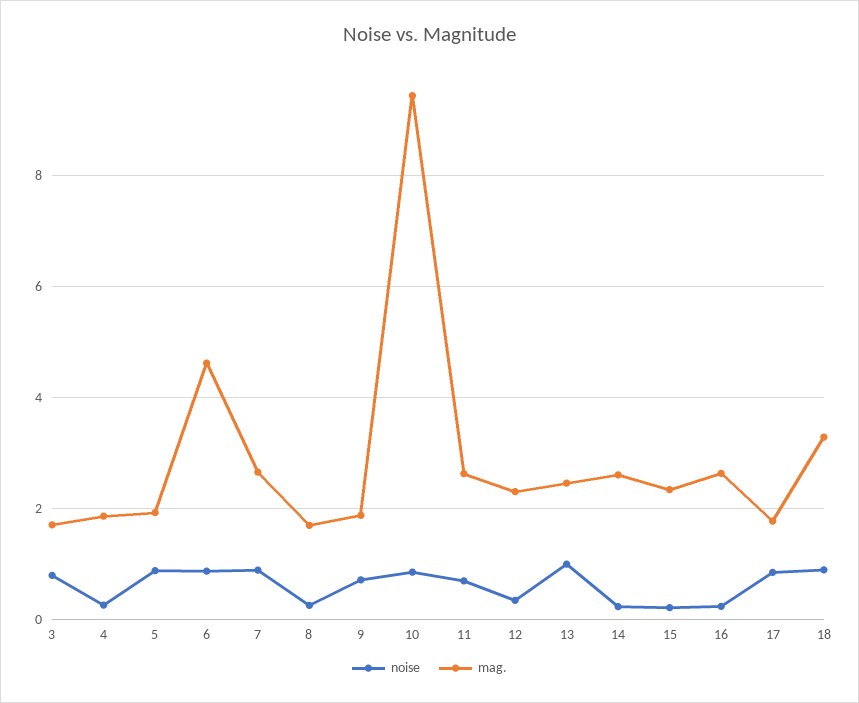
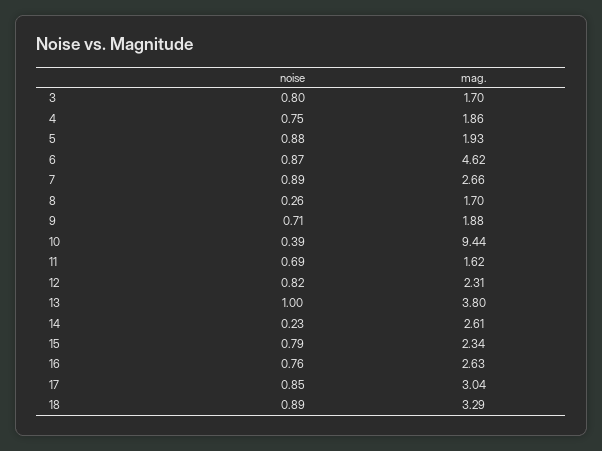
noise, 4: 0.2 -> 0.75
noise, 10: 0.8 -> 0.39
mag., 11: 2.6 -> 1.62
noise, 12: 0.4 -> 0.82
mag., 13: 2.4 -> 3.8
noise, 15: 0.2 -> 0.79
noise, 16: 0.2 -> 0.76
mag., 17: 1.8 -> 3.04

